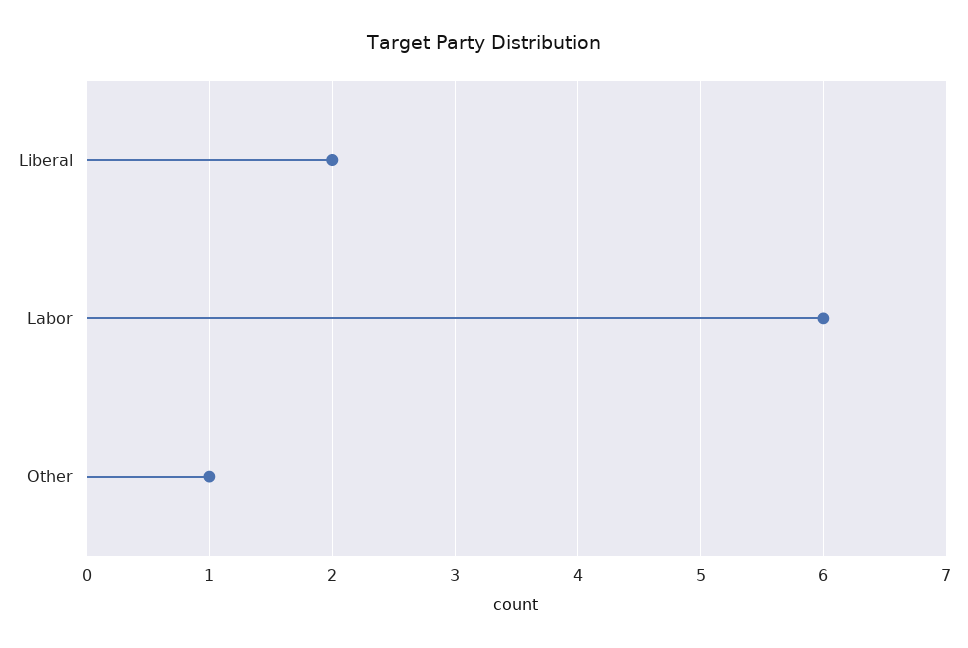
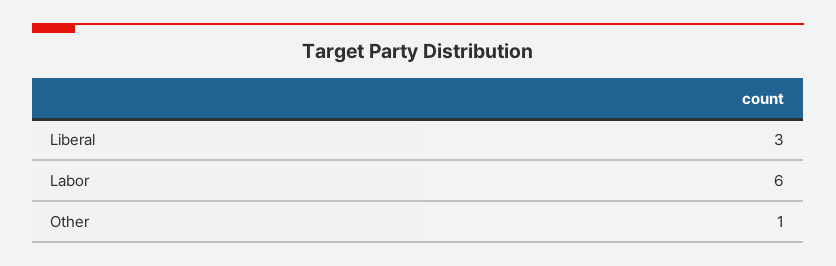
Liberal: 2 -> 3

